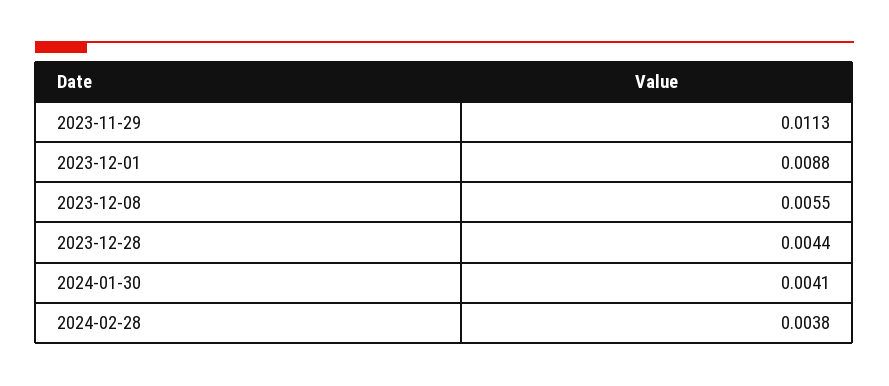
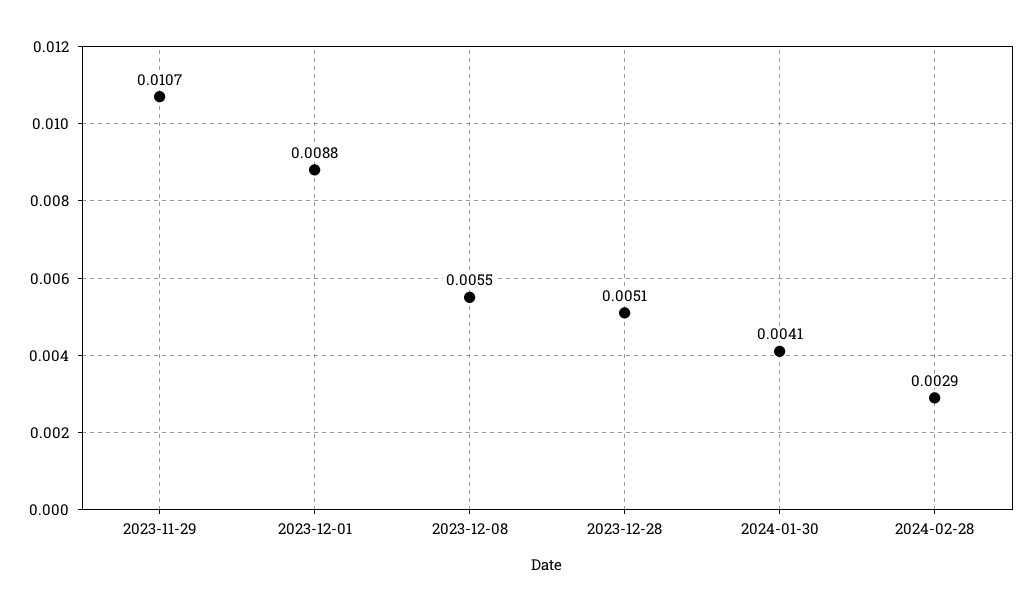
2023-11-29: 0.0113 -> 0.0107
2023-12-28: 0.0044 -> 0.0051
2024-02-28: 0.0038 -> 0.0029

